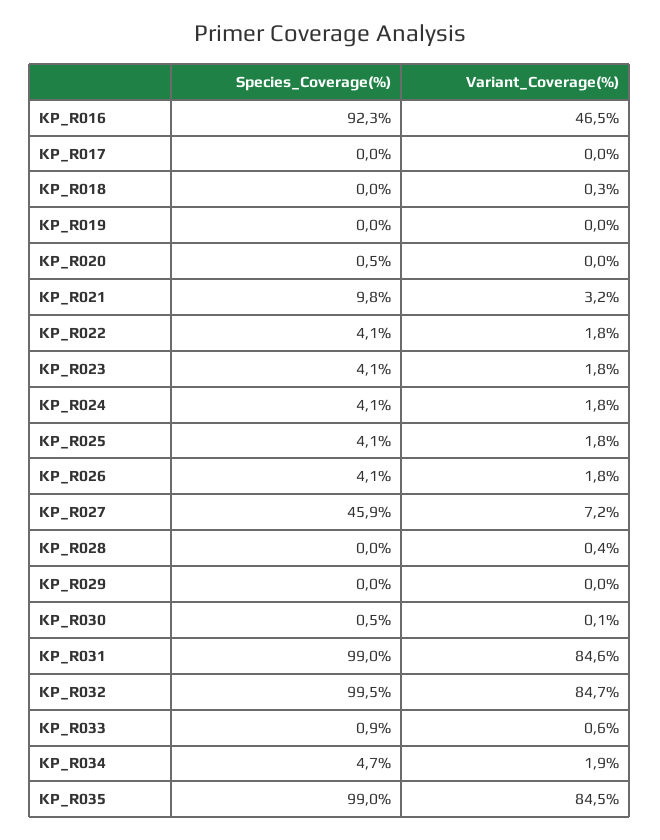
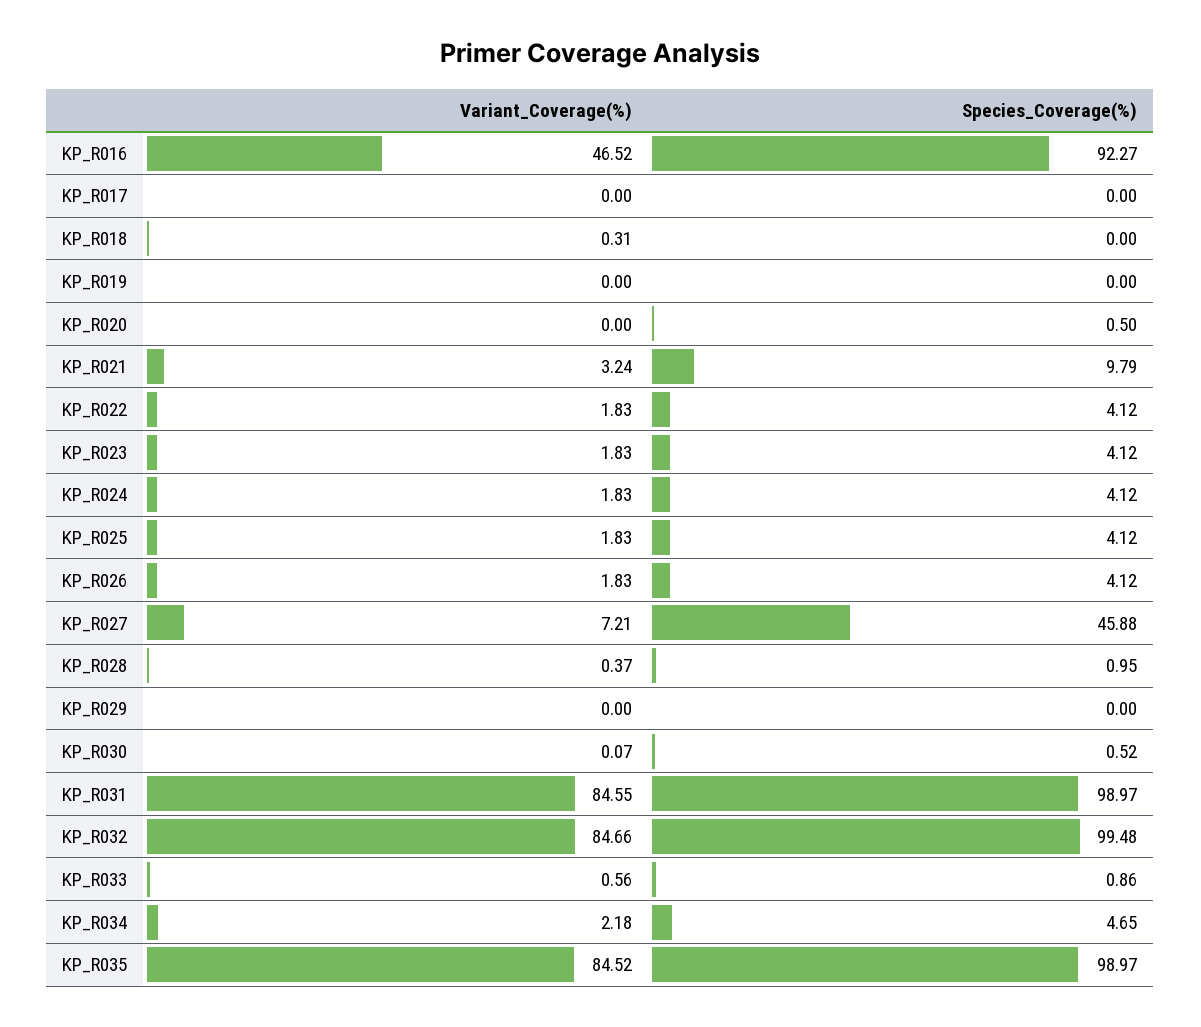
Species_Coverage(%), KP_R028: 0 -> 0.95
Variant_Coverage(%), KP_R034: 1.9 -> 2.18

